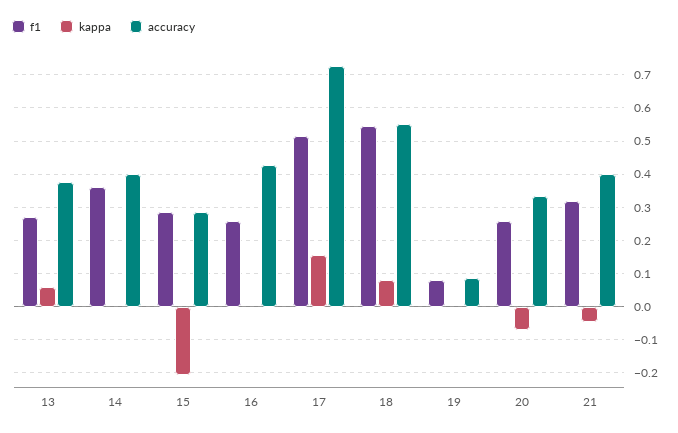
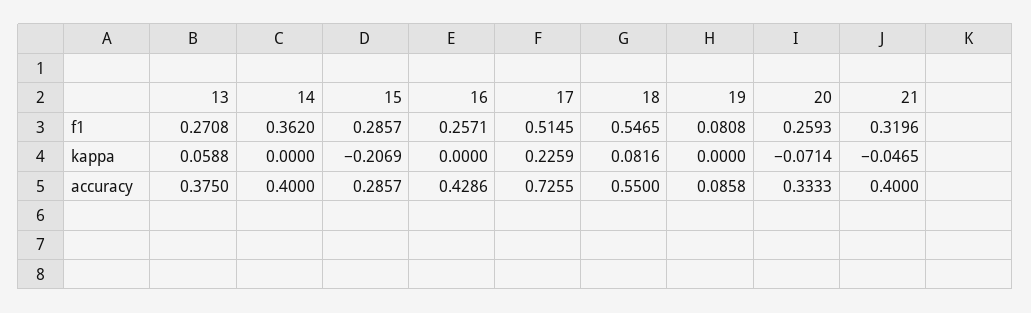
kappa, 17: 0.16 -> 0.2259

